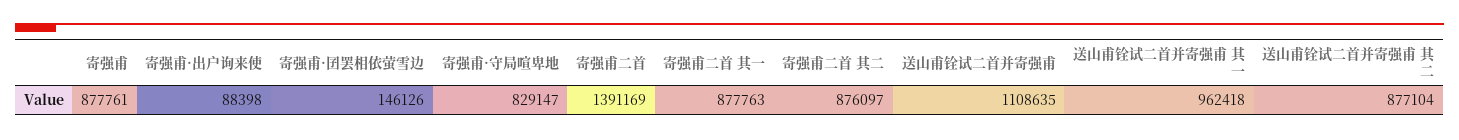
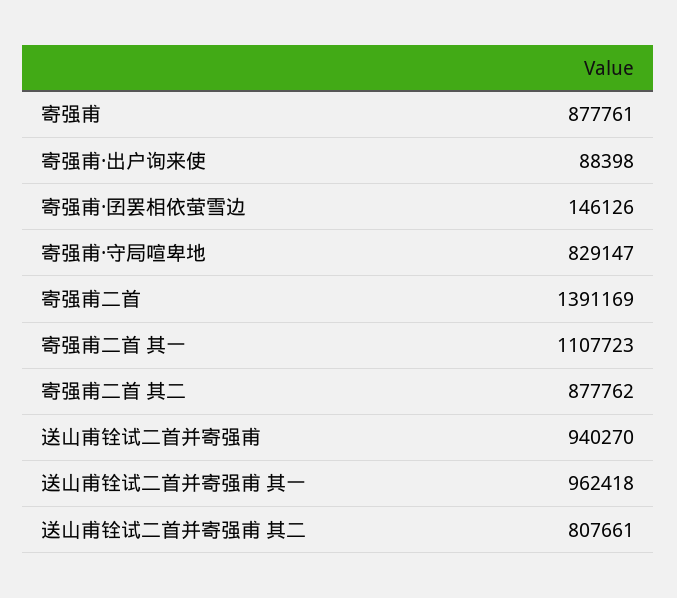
寄强甫二首 其一: 877763 -> 1107723
寄强甫二首 其二: 876097 -> 877762
送山甫铨试二首并寄强甫: 1108635 -> 940270
送山甫铨试二首并寄强甫 其二: 877104 -> 807661

